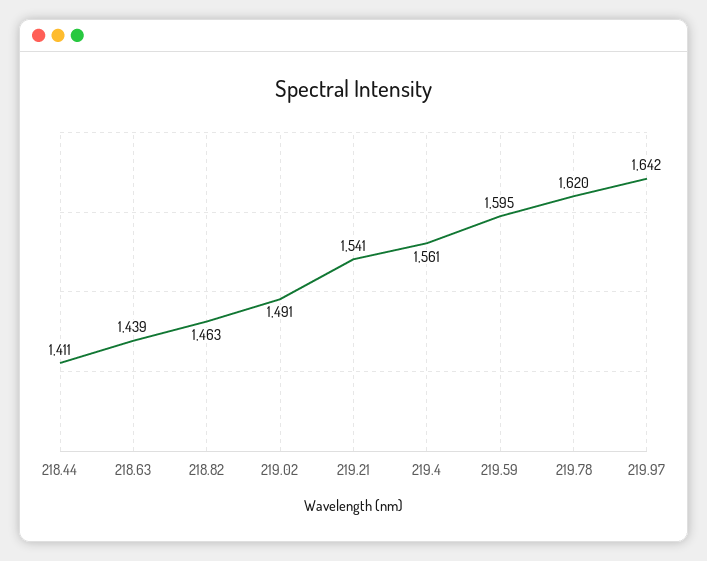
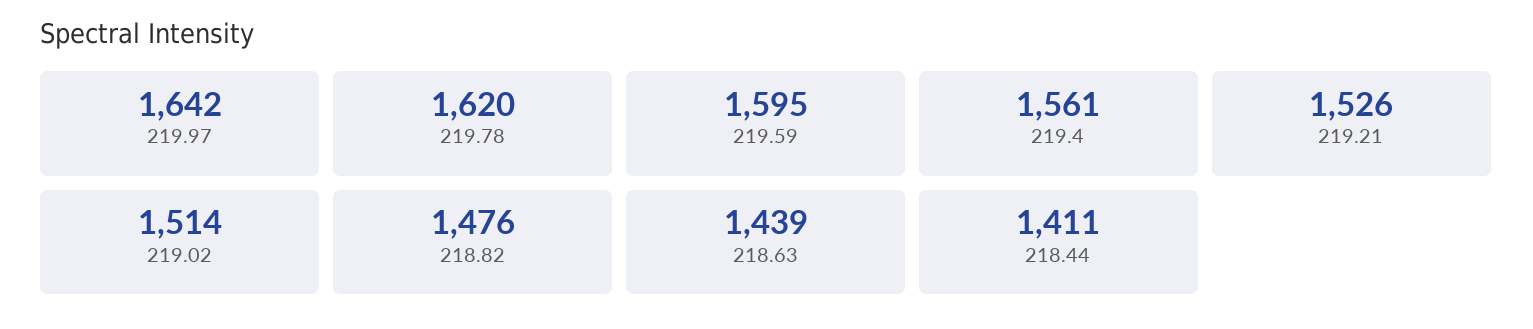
218.82: 1463 -> 1476
219.02: 1491 -> 1514
219.21: 1541 -> 1526

